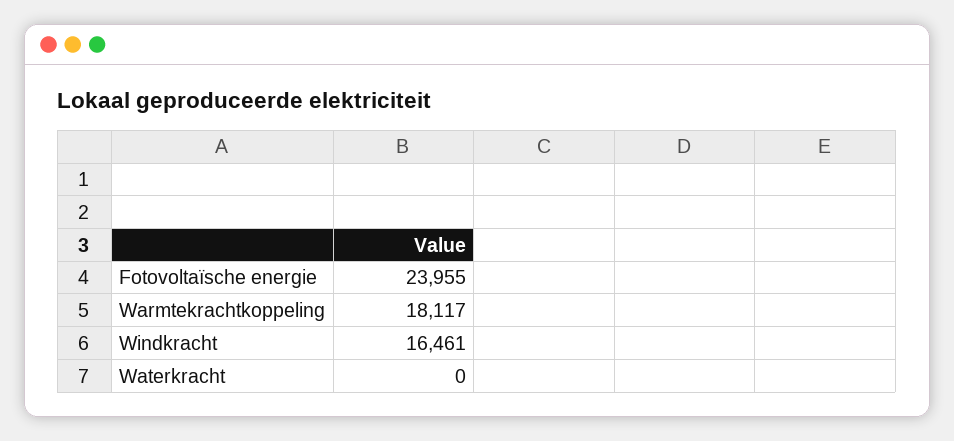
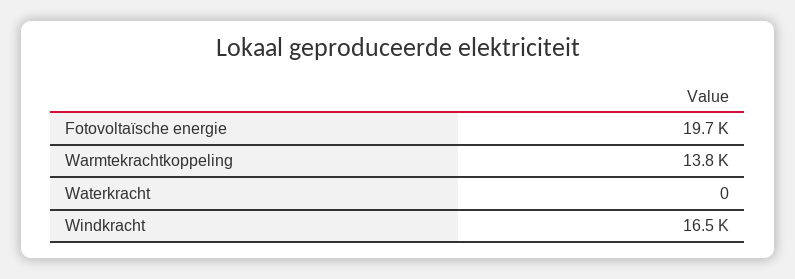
Fotovoltaïsche energie: 23955 -> 19700
Warmtekrachtkoppeling: 18117 -> 13800

